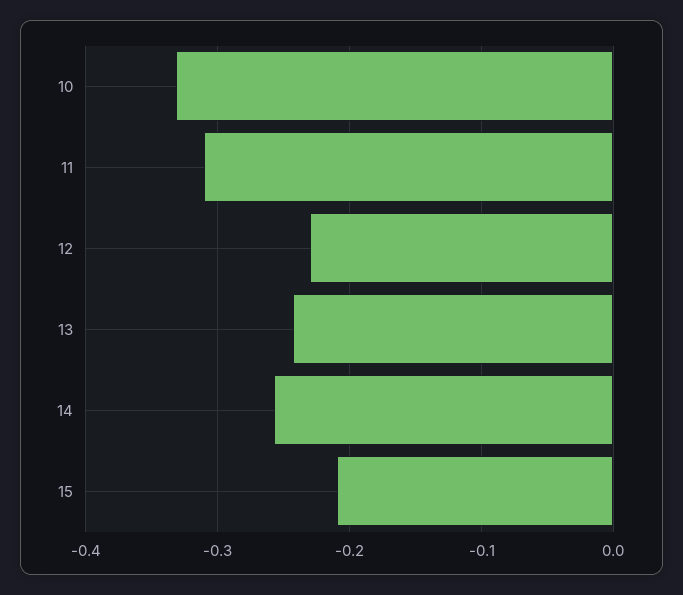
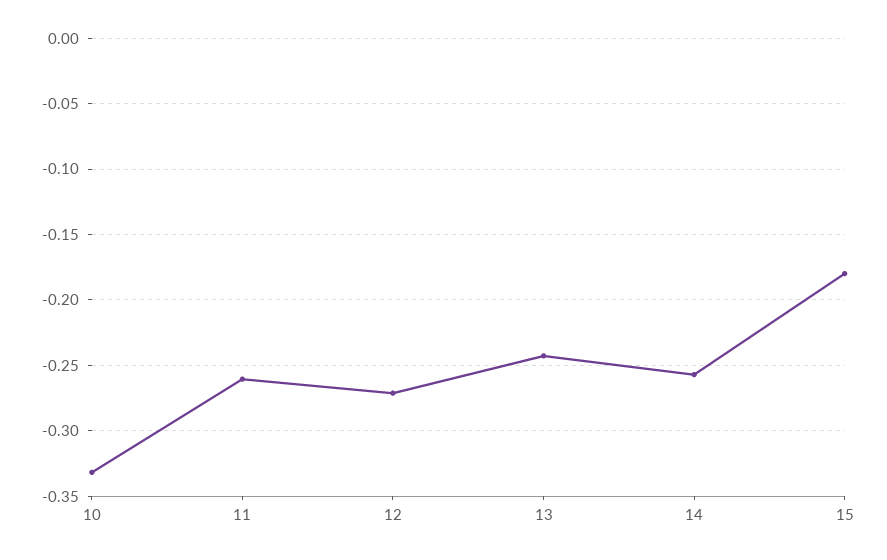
11: -0.31 -> -0.26
12: -0.23 -> -0.27
15: -0.21 -> -0.18

